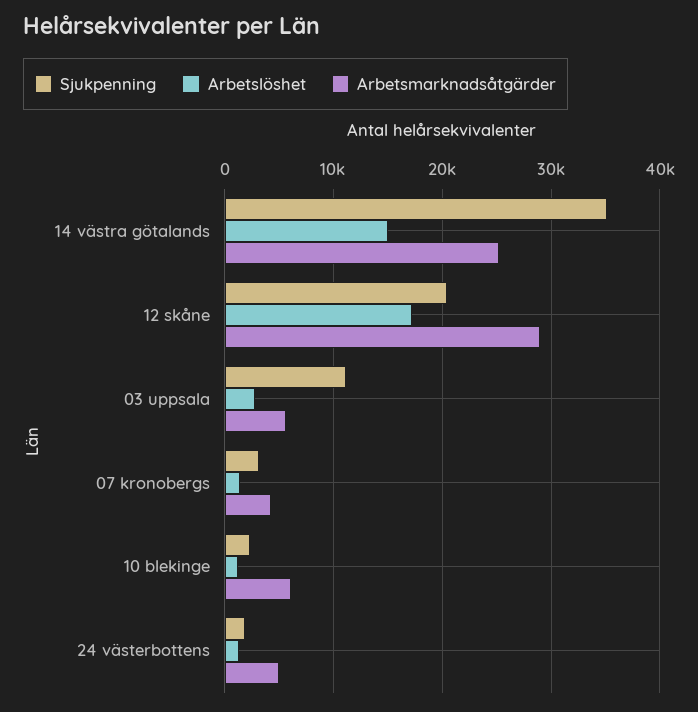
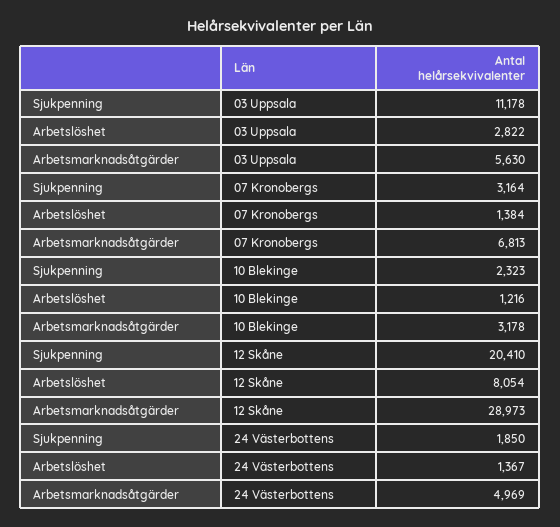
Sjukpenning, 14 västra götalands: 35000 -> none
Arbetslöshet, 14 västra götalands: 15000 -> none
Arbetsmarknadsåtgärder, 14 västra götalands: 25000 -> none
Arbetslöshet, 12 skåne: 17000 -> 8054
Arbetsmarknadsåtgärder, 07 kronobergs: 4000 -> 6813
Arbetsmarknadsåtgärder, 10 blekinge: 6000 -> 3178

